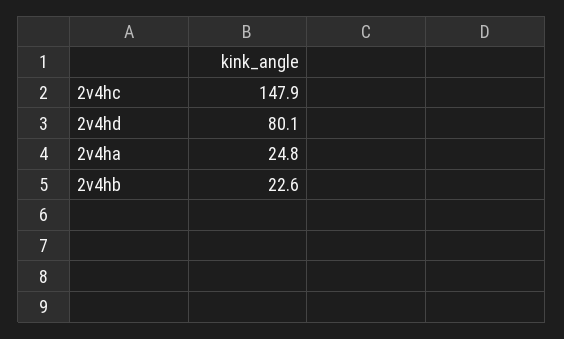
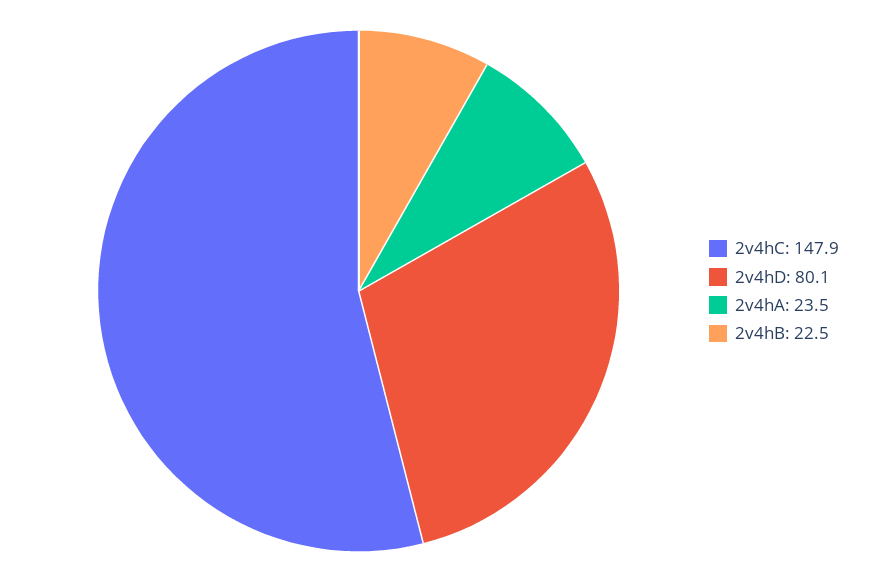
2v4ha: 24.8 -> 23.5
2v4hb: 22.6 -> 22.5

